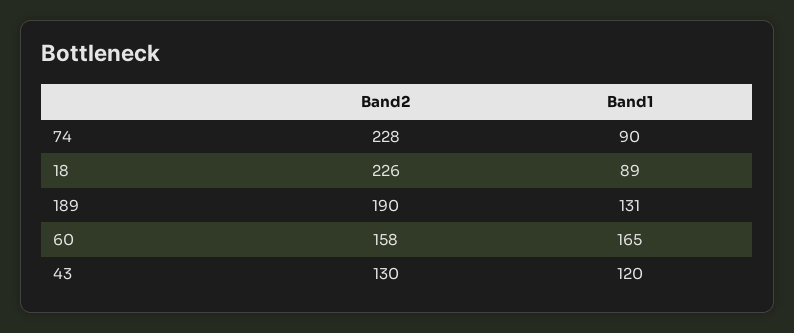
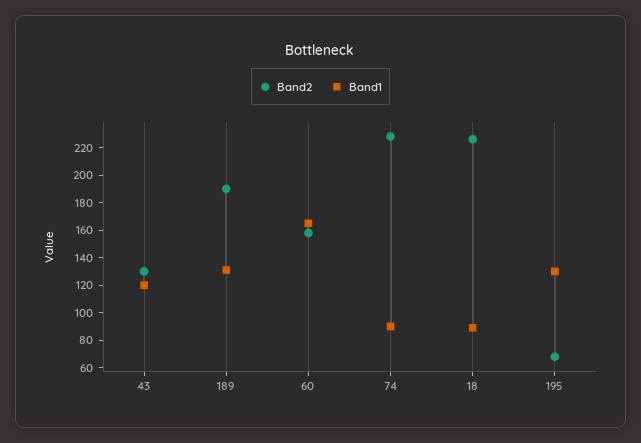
Band2, 195: none -> 70
Band1, 195: none -> 130

